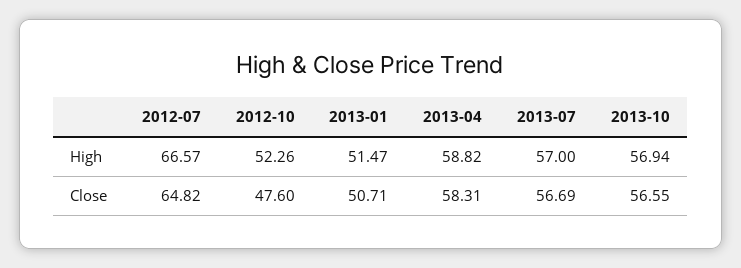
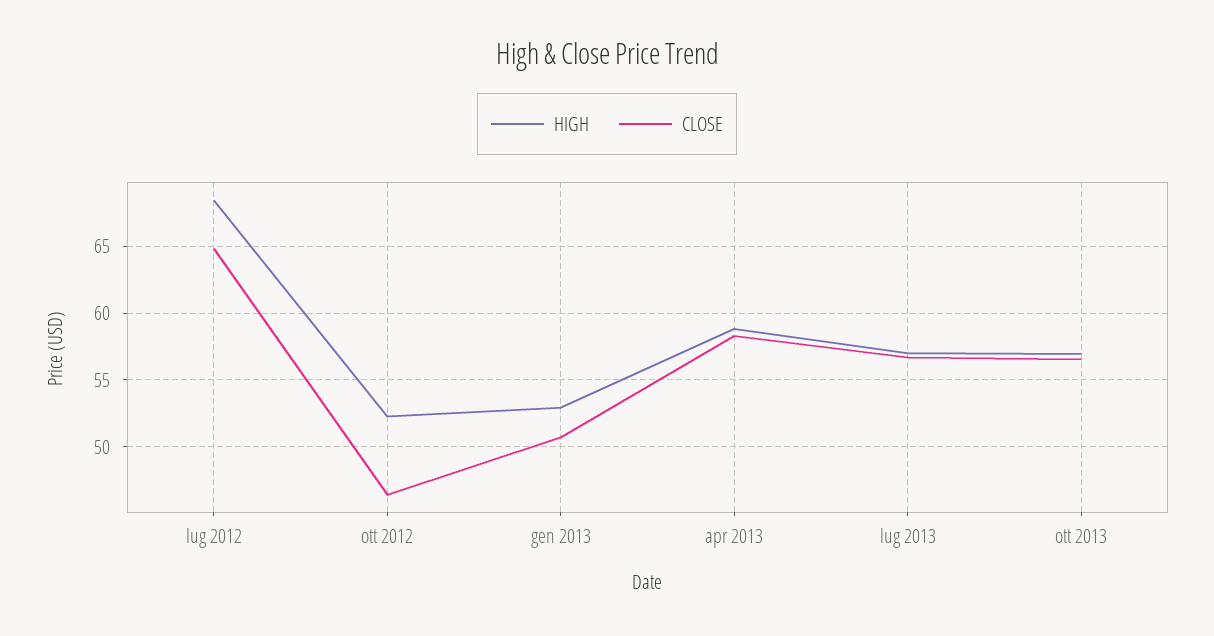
High, 2012-07: 66.57 -> 68.5
High, 2013-01: 51.47 -> 53
Close, 2012-10: 47.6 -> 46.5

